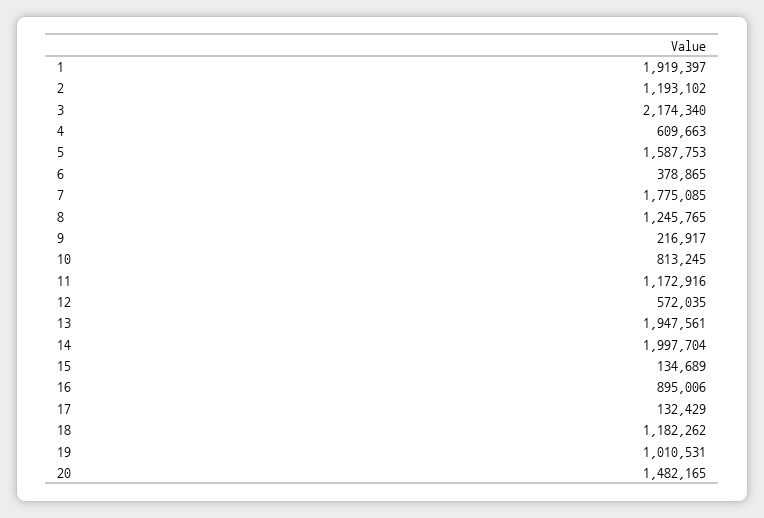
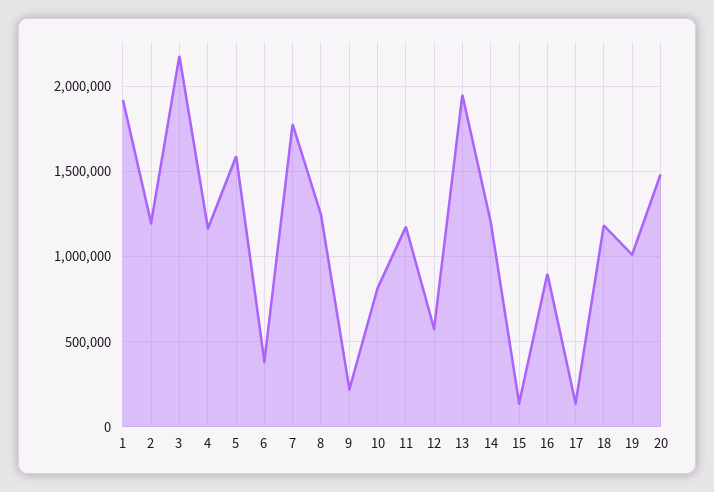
4: 609663 -> 1150000
14: 1997704 -> 1200000

